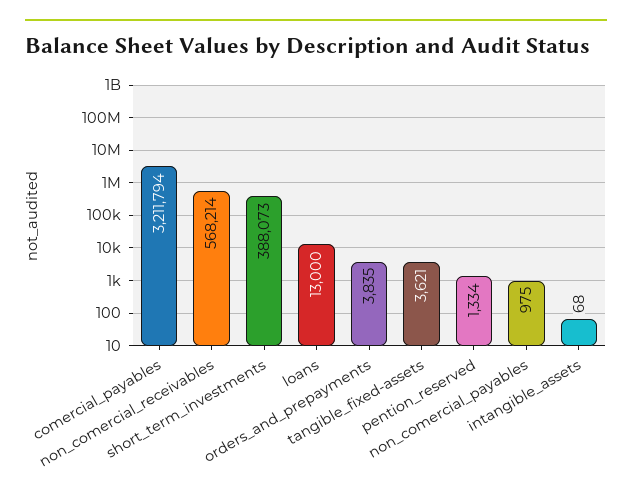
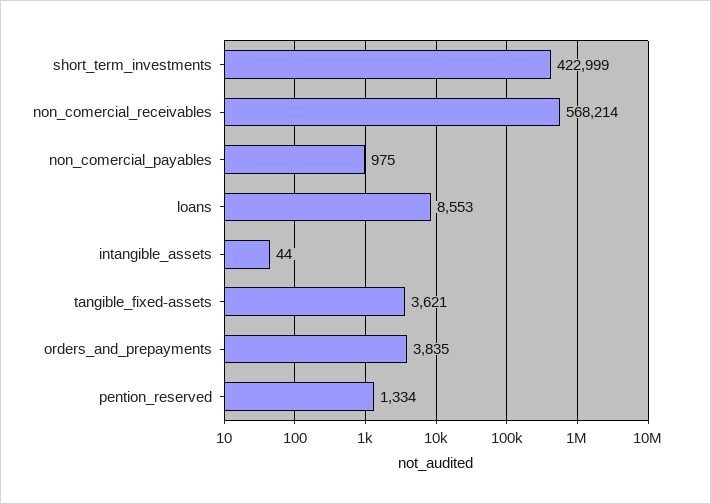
comercial_payables: 3211794 -> none
short_term_investments: 388073 -> 422999
loans: 13000 -> 8553
intangible_assets: 68 -> 44

